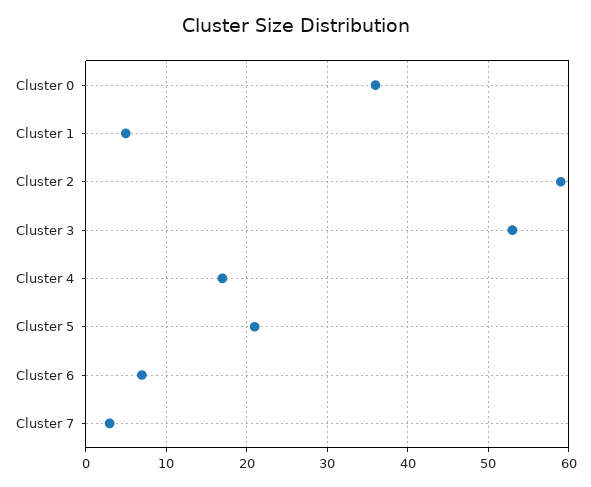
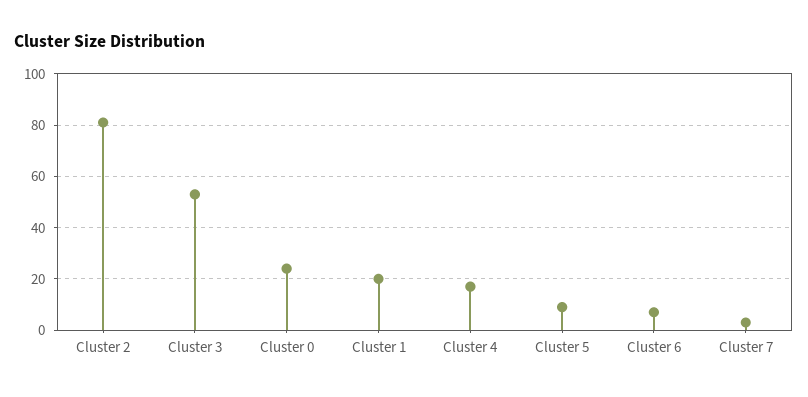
Cluster 0: 36 -> 25
Cluster 1: 5 -> 20
Cluster 2: 59 -> 80
Cluster 5: 21 -> 10

